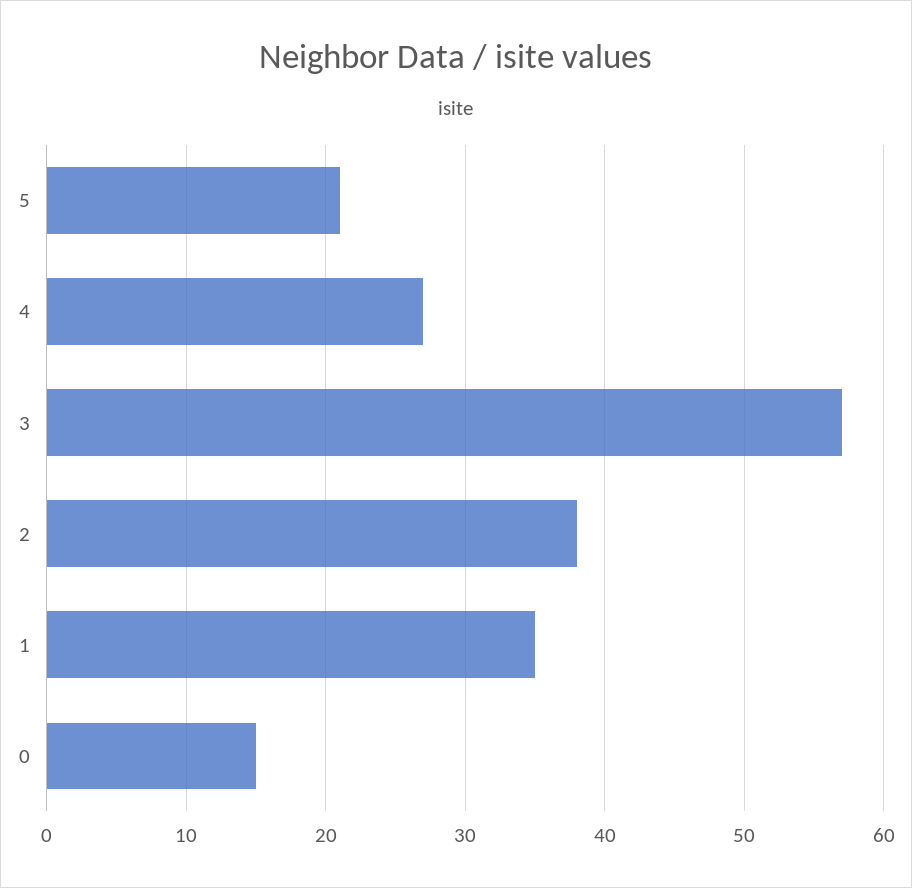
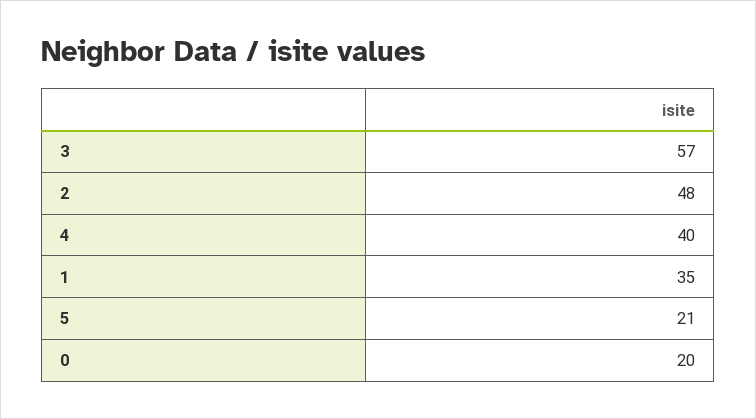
4: 27 -> 40
2: 38 -> 48
0: 15 -> 20

